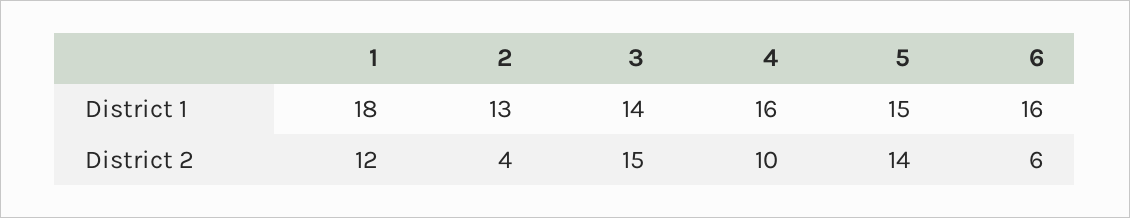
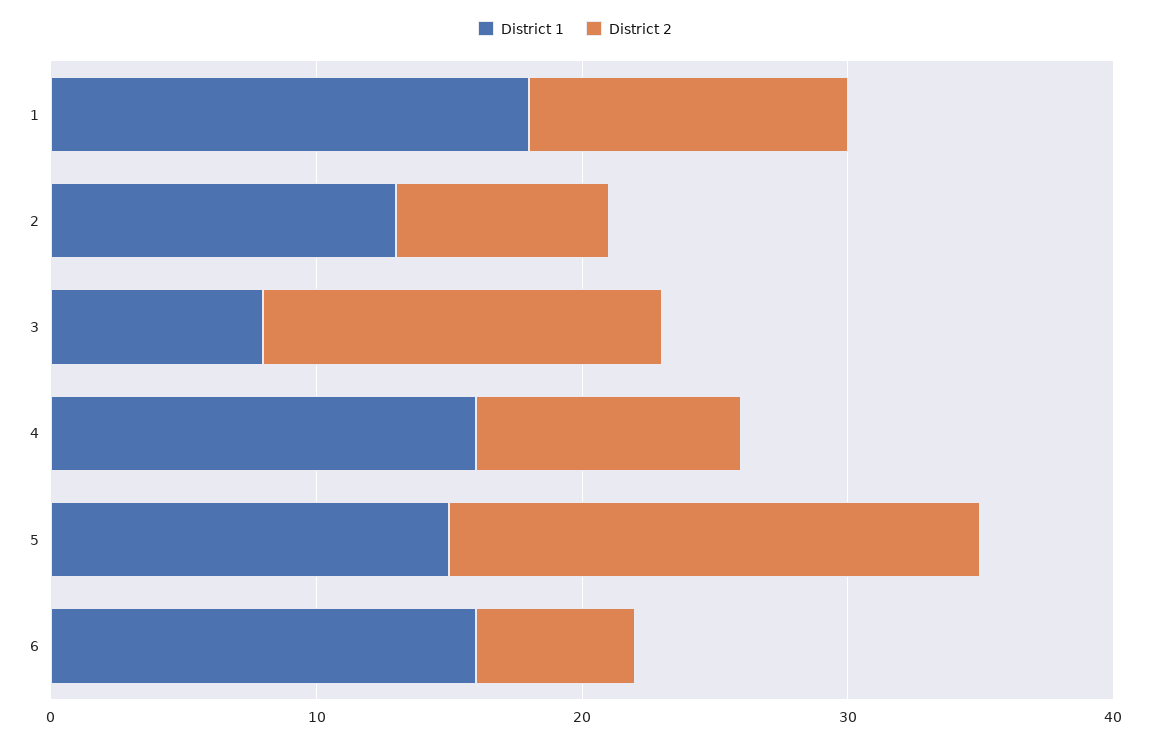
District 1, 3: 14 -> 8
District 2, 2: 4 -> 8
District 2, 5: 14 -> 20

